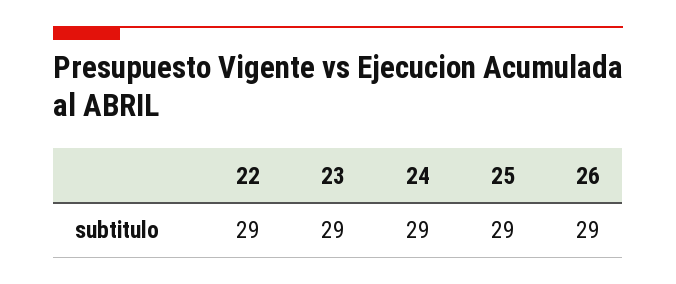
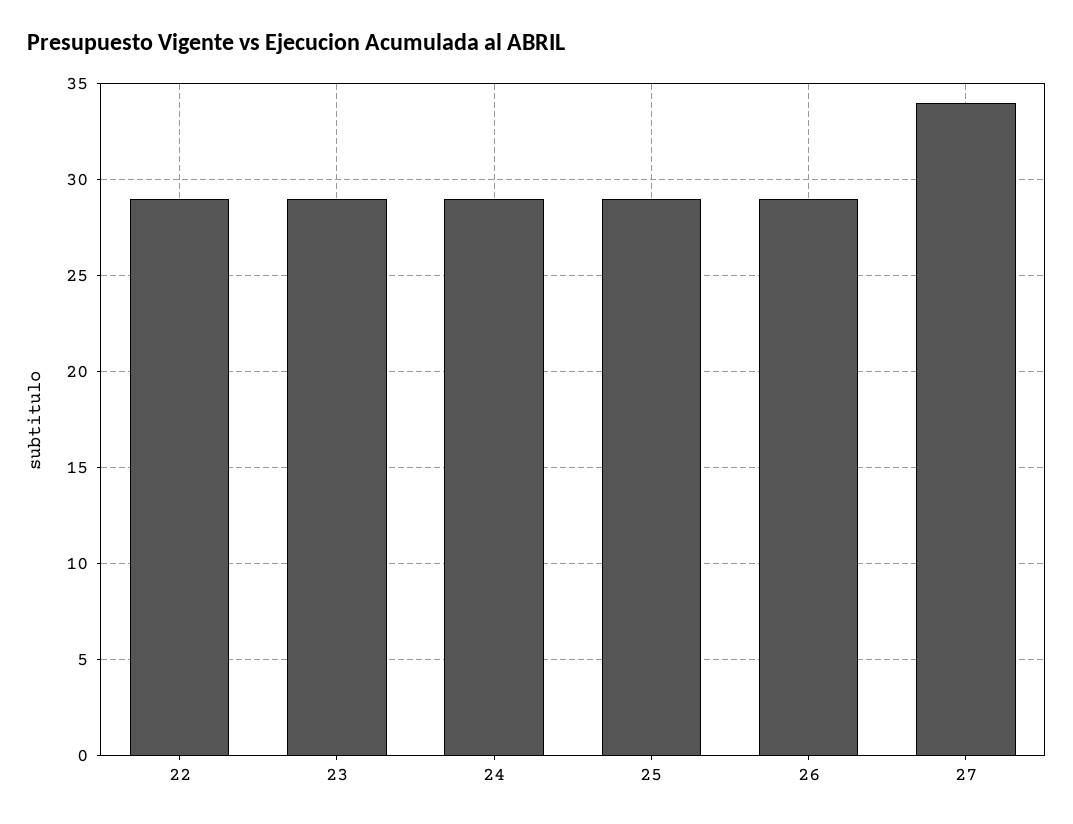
27: none -> 34

